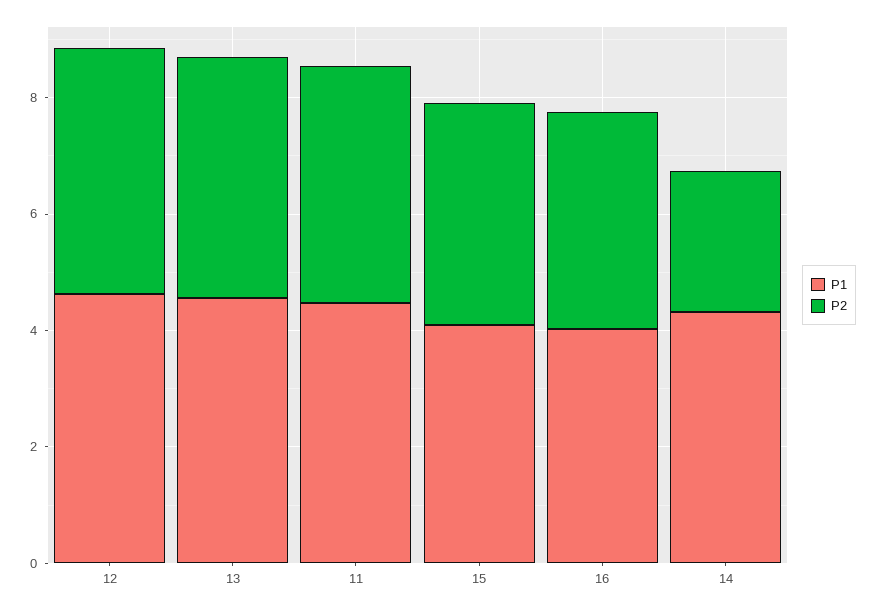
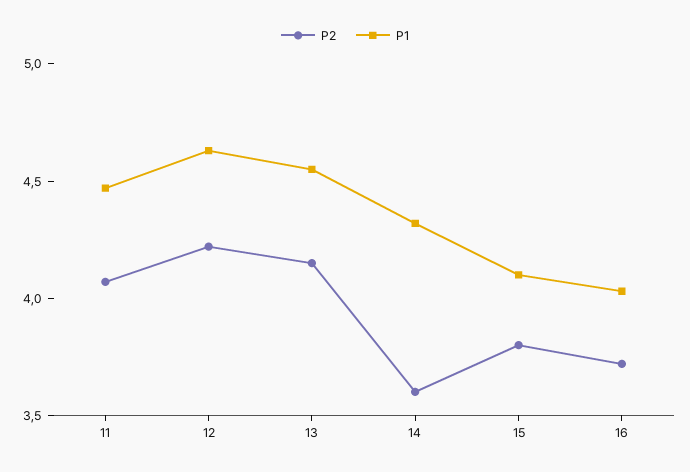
P2, 14: 2.5 -> 3.6

